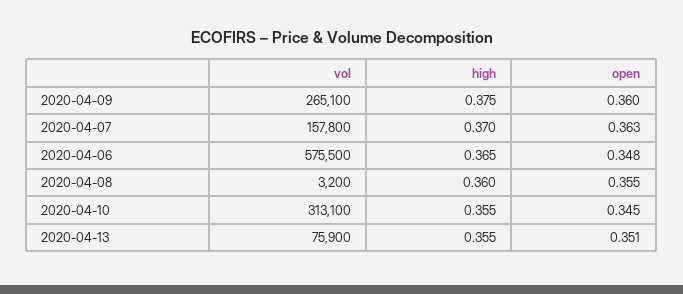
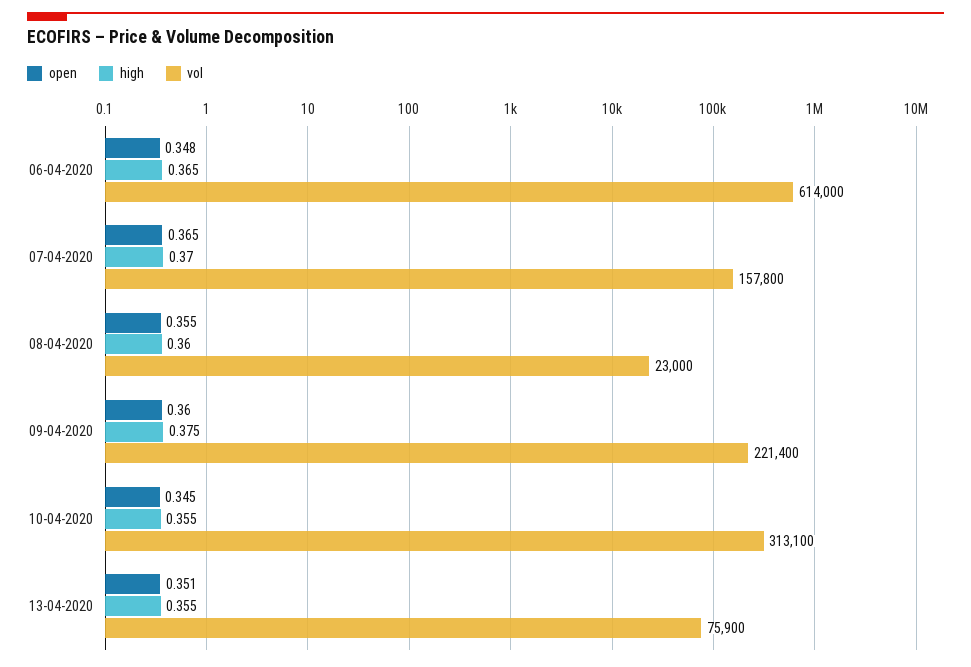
vol, 2020-04-09: 265100 -> 221400
open, 2020-04-07: 0.363 -> 0.365
vol, 2020-04-06: 575500 -> 614000
vol, 2020-04-08: 3200 -> 23000

